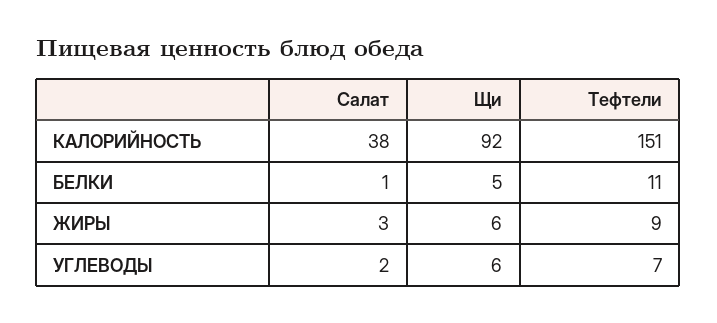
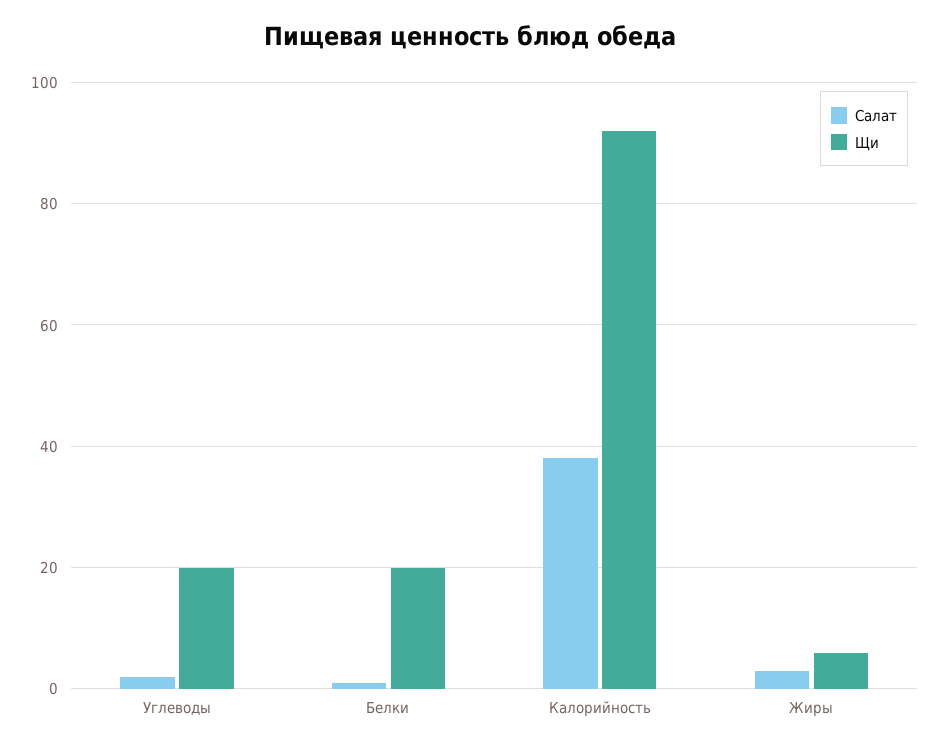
Тефтели, КАЛОРИЙНОСТЬ: 151 -> none
Щи, БЕЛКИ: 5 -> 20
Тефтели, БЕЛКИ: 11 -> none
Тефтели, ЖИРЫ: 9 -> none
Щи, УГЛЕВОДЫ: 6 -> 20
Тефтели, УГЛЕВОДЫ: 7 -> none

